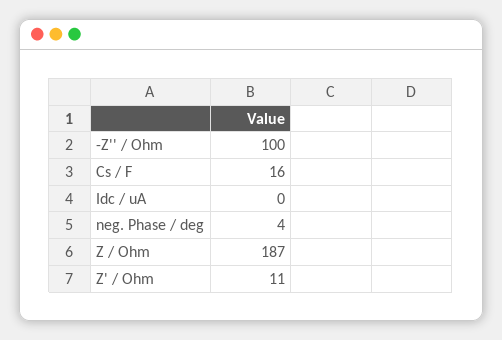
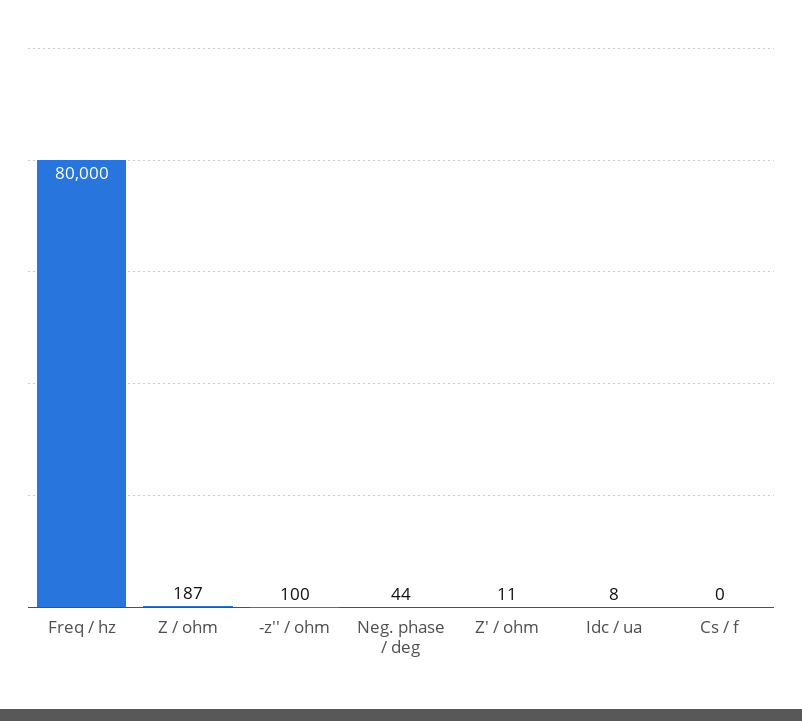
Cs / F: 16 -> 0
Idc / uA: 0 -> 8
neg. Phase / deg: 4 -> 44
Freq / hz: none -> 80000

